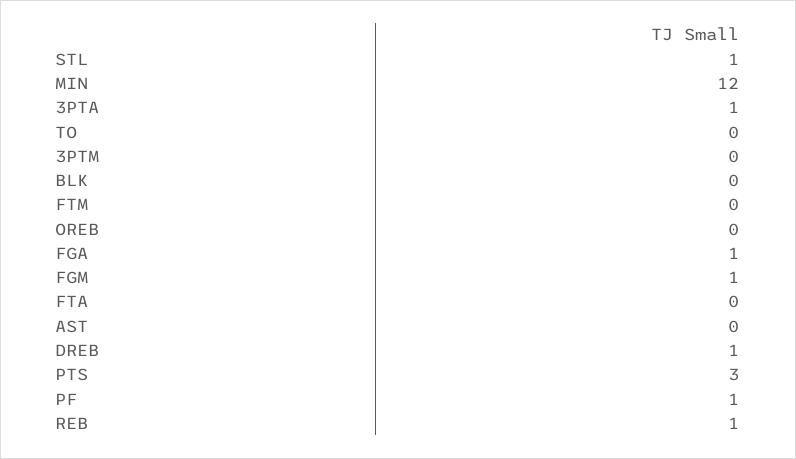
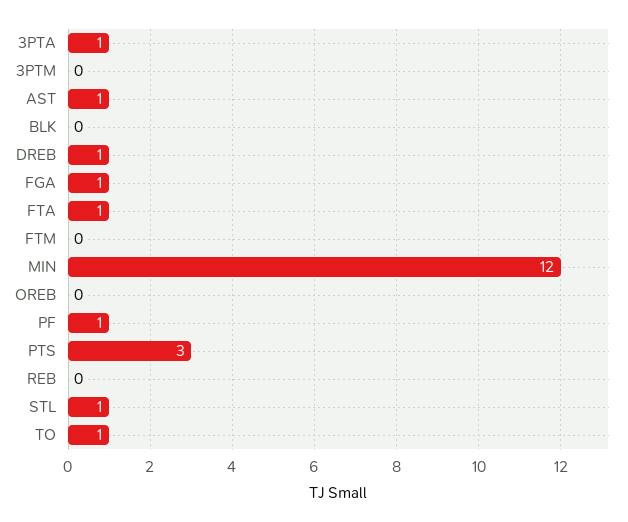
TO: 0 -> 1
FGM: 1 -> none
FTA: 0 -> 1
AST: 0 -> 1
REB: 1 -> 0

